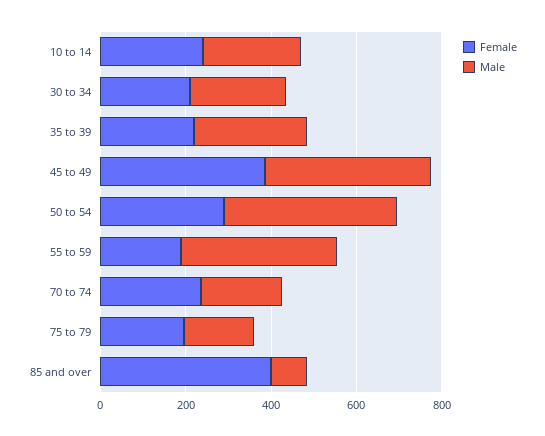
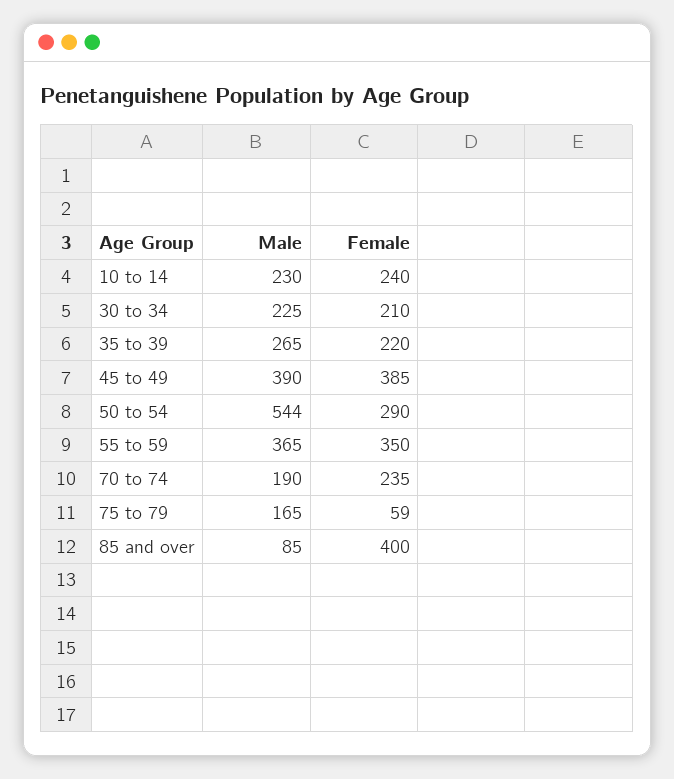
Male, 50 to 54: 400 -> 544
Female, 55 to 59: 200 -> 350
Female, 75 to 79: 200 -> 59

